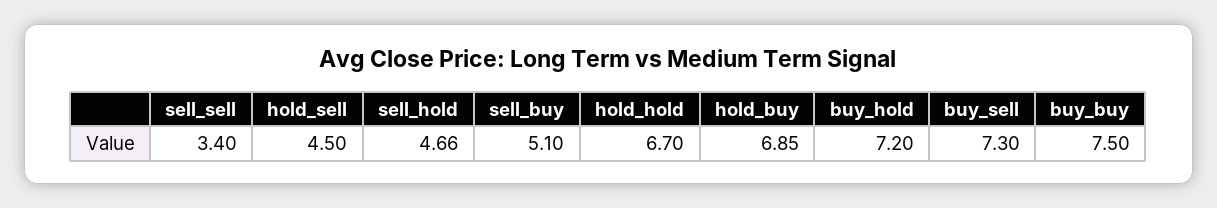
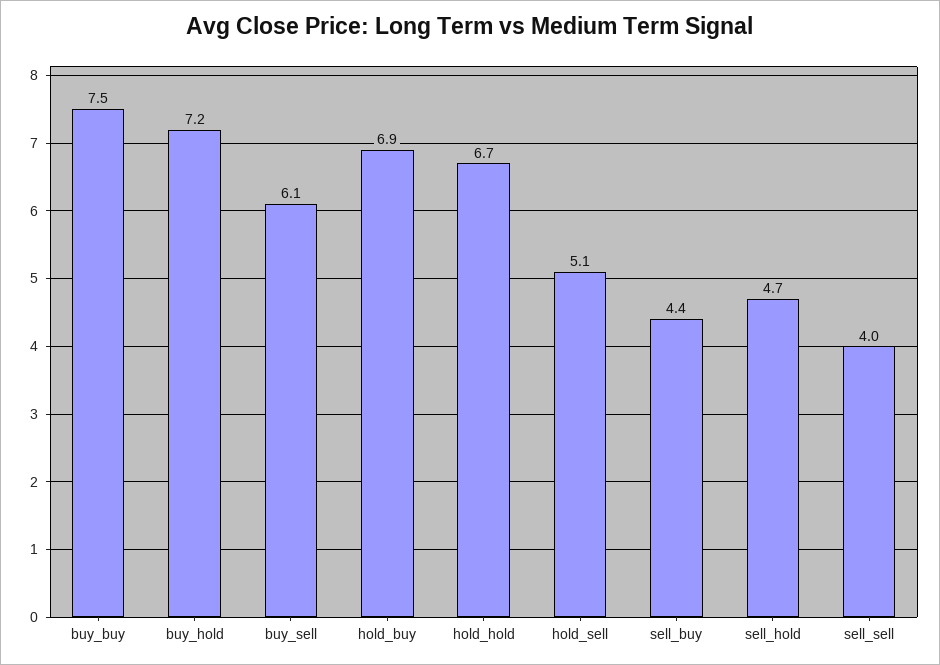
sell_sell: 3.4 -> 4
hold_sell: 4.5 -> 5.1
sell_buy: 5.1 -> 4.4
buy_sell: 7.3 -> 6.1

